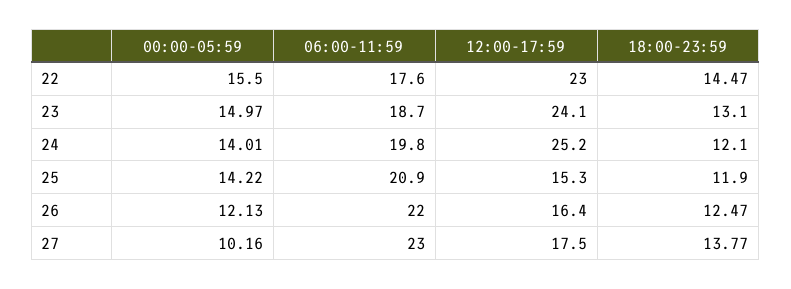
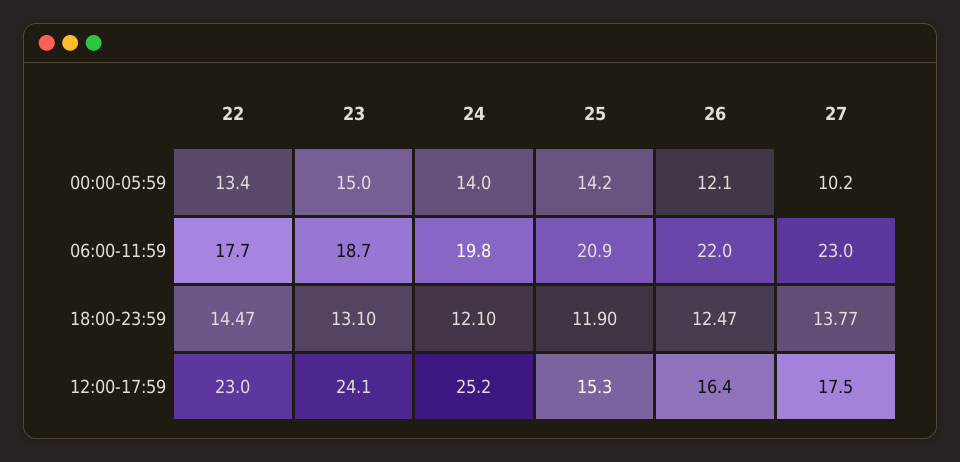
00:00-05:59, 22: 15.5 -> 13.4
06:00-11:59, 22: 17.6 -> 17.7

